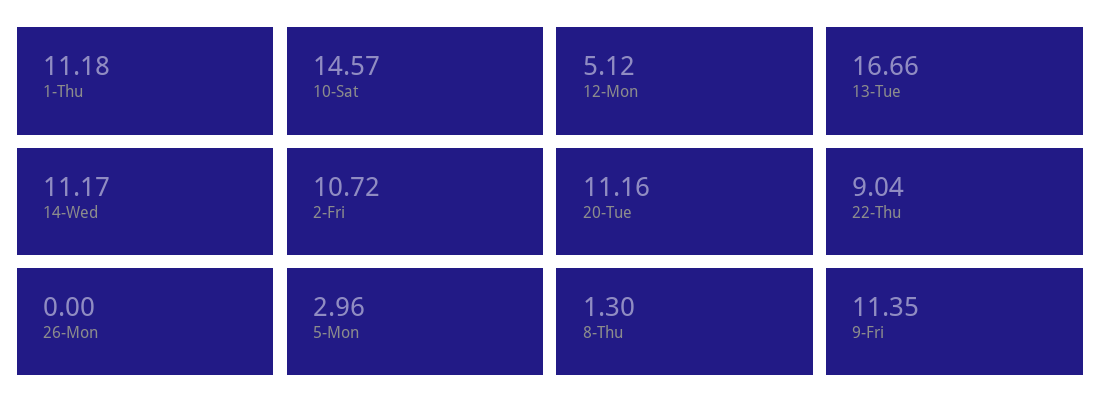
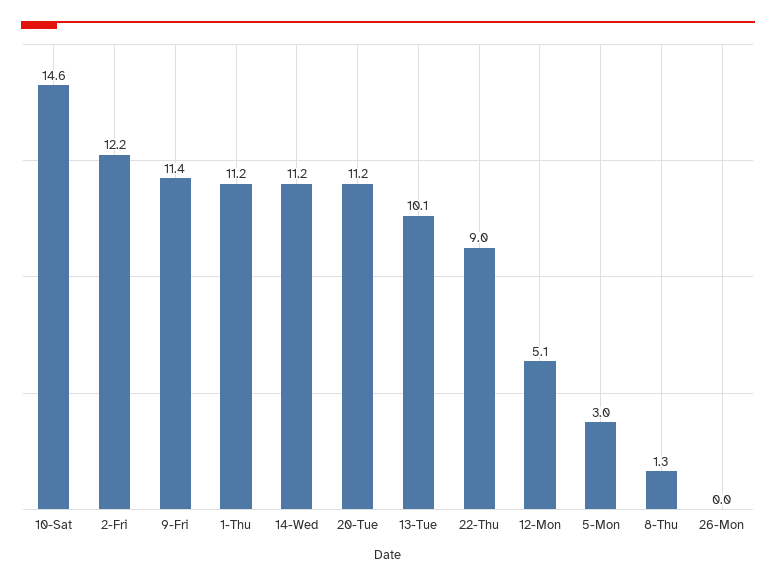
13-Tue: 16.66 -> 10.1
2-Fri: 10.72 -> 12.2

